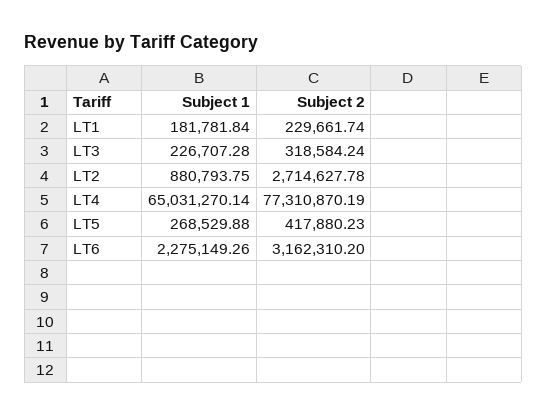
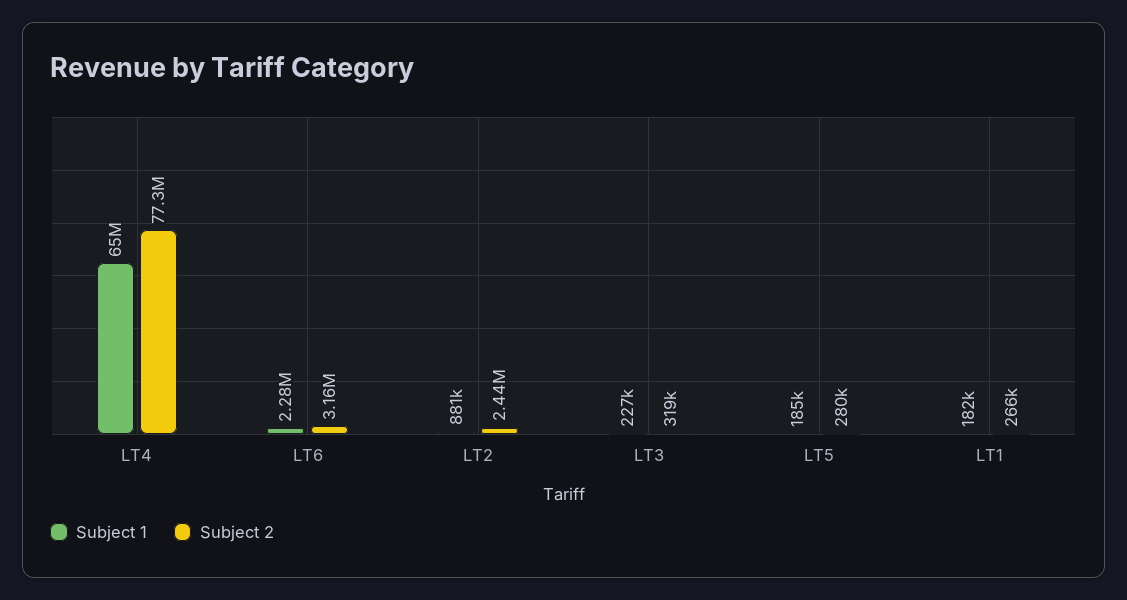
Subject 2, LT1: 229661.74 -> 266000
Subject 2, LT2: 2714627.78 -> 2440000
Subject 1, LT5: 268529.88 -> 185000
Subject 2, LT5: 417880.23 -> 280000

